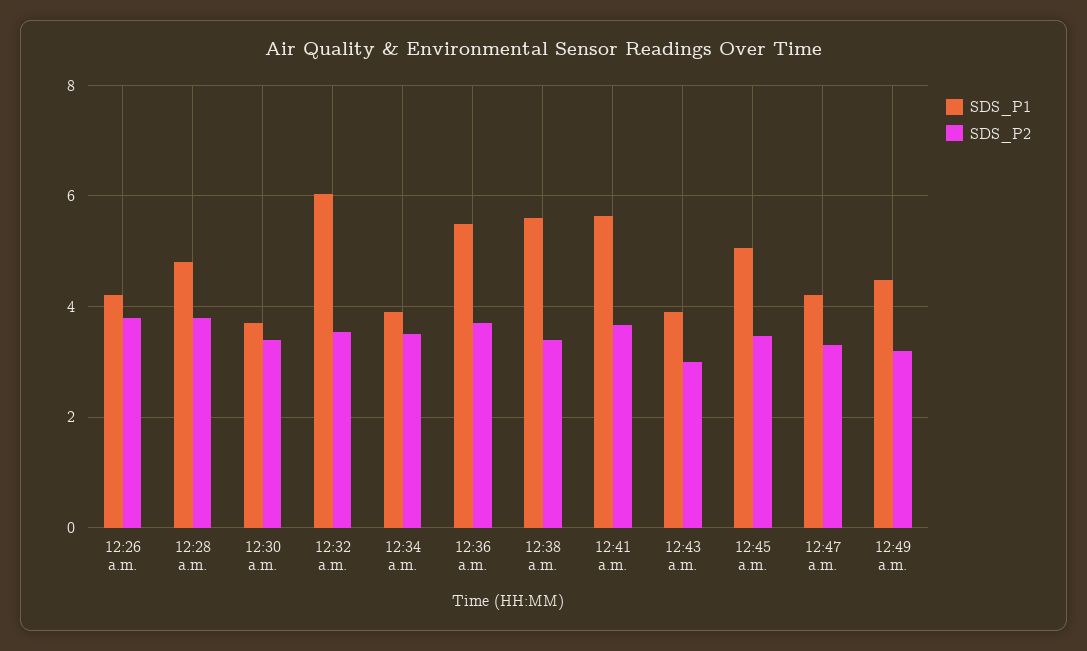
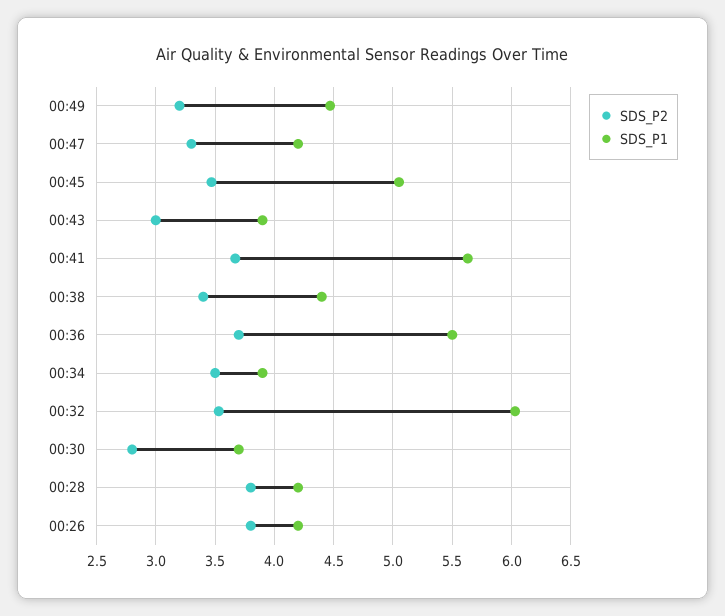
SDS_P1, 12:28 a.m.: 4.8 -> 4.2
SDS_P2, 12:30 a.m.: 3.4 -> 2.8
SDS_P1, 12:38 a.m.: 5.6 -> 4.4

